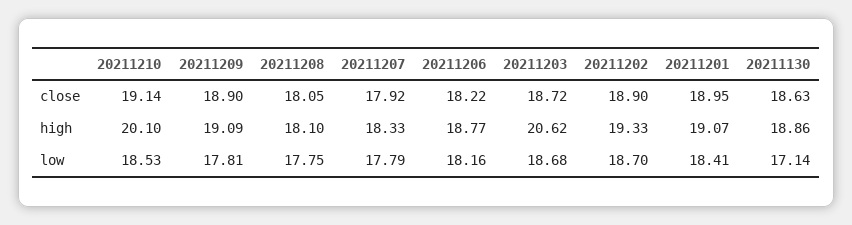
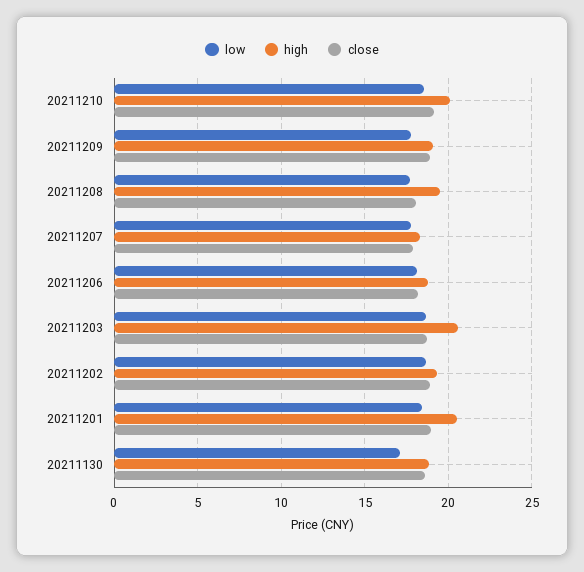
high, 20211208: 18.1 -> 19.5
high, 20211201: 19.07 -> 20.5

